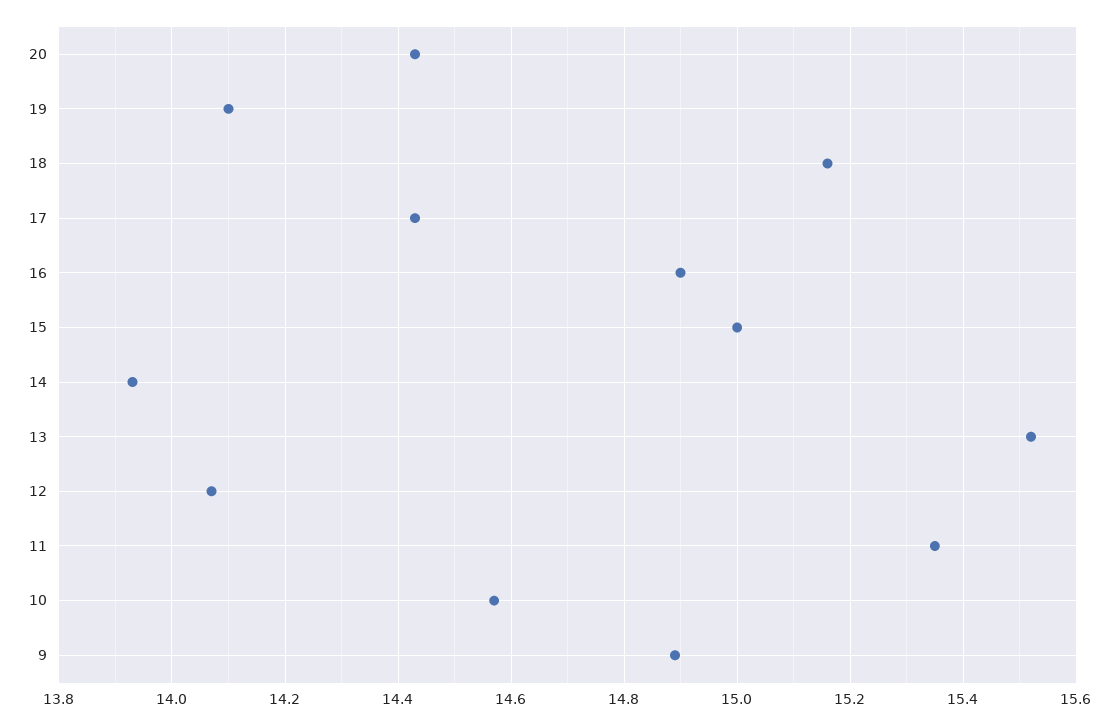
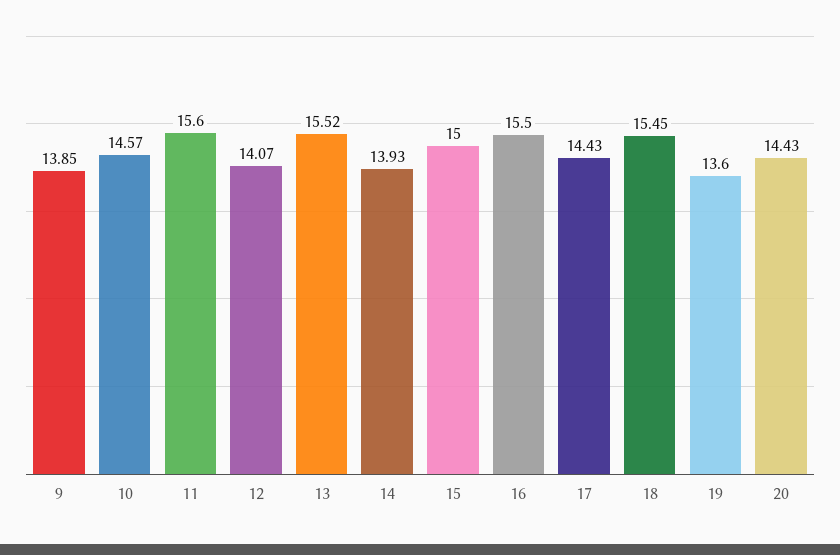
19: 14.1 -> 13.6
18: 15.15 -> 15.45
16: 14.9 -> 15.5
11: 15.35 -> 15.6
9: 14.9 -> 13.85

